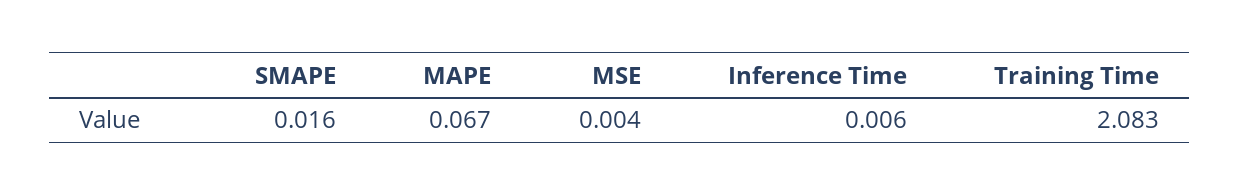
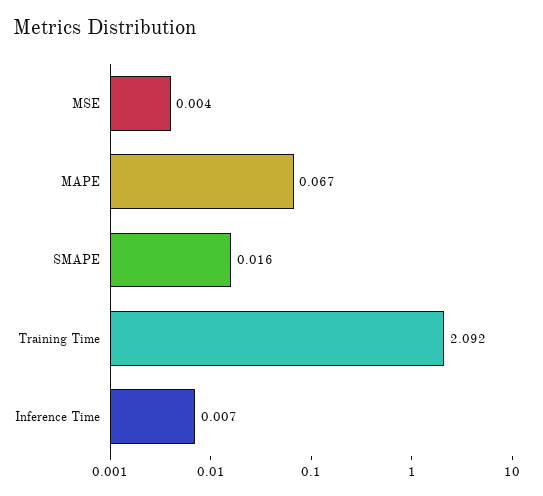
Inference Time: 0.006 -> 0.007
Training Time: 2.083 -> 2.092

